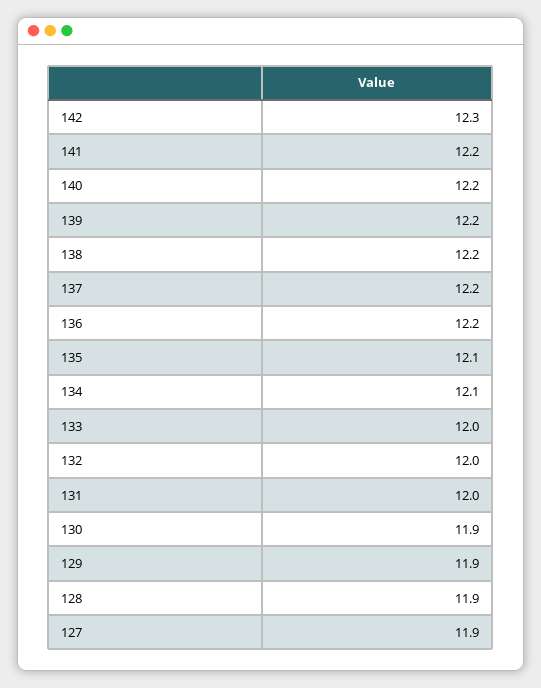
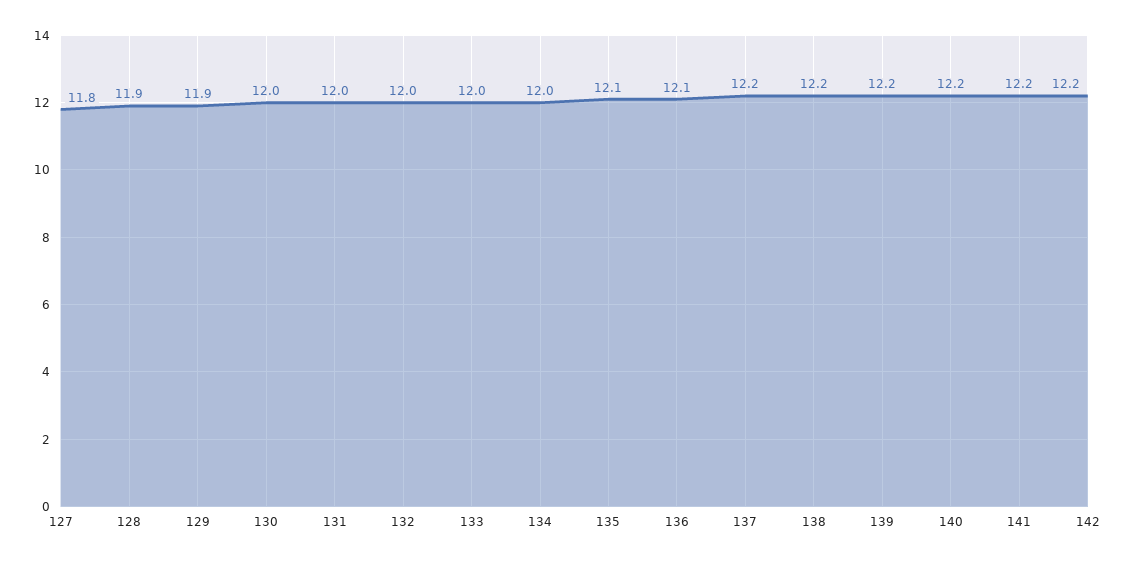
142: 12.3 -> 12.2
136: 12.2 -> 12.1
134: 12.1 -> 12
130: 11.9 -> 12
127: 11.9 -> 11.8

